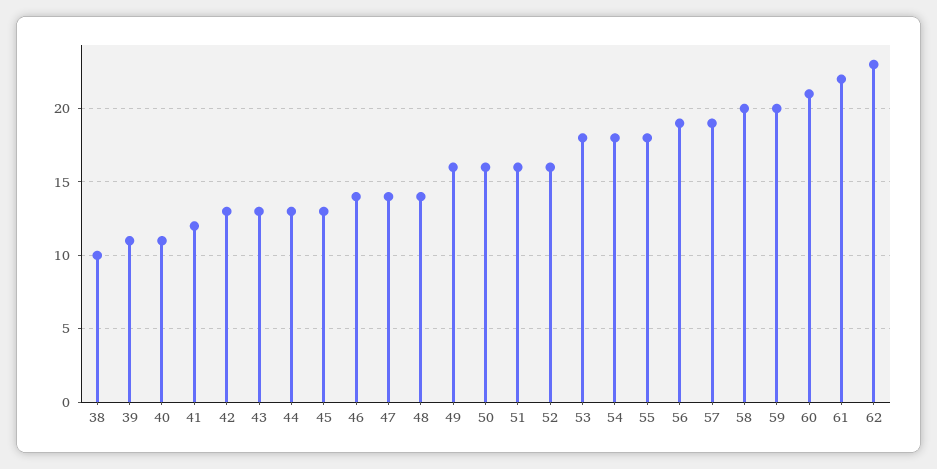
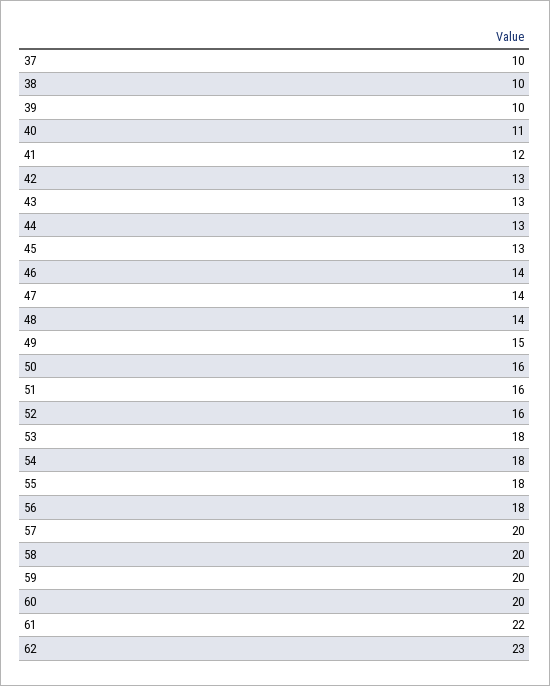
39: 11 -> 10
49: 16 -> 15
56: 19 -> 18
57: 19 -> 20
60: 21 -> 20
37: none -> 10

